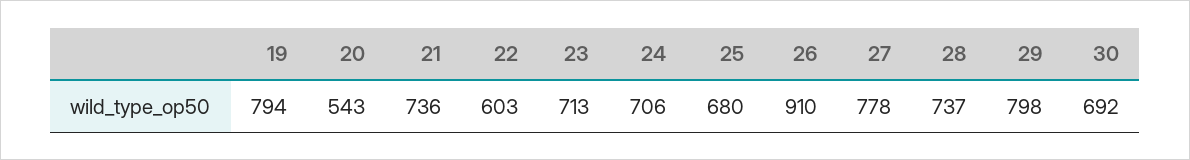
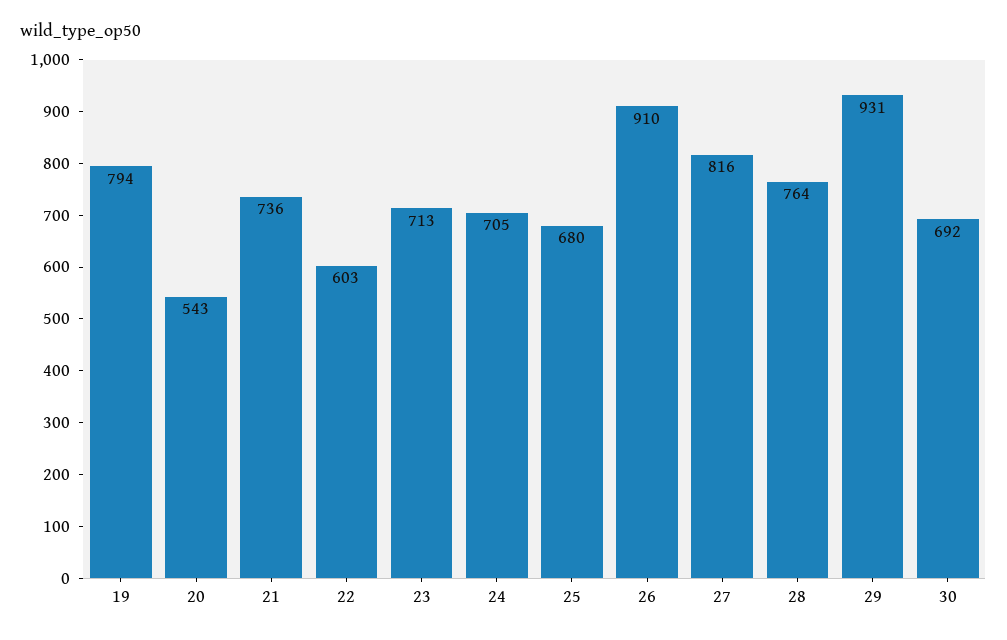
24: 706 -> 705
27: 778 -> 816
28: 737 -> 764
29: 798 -> 931

